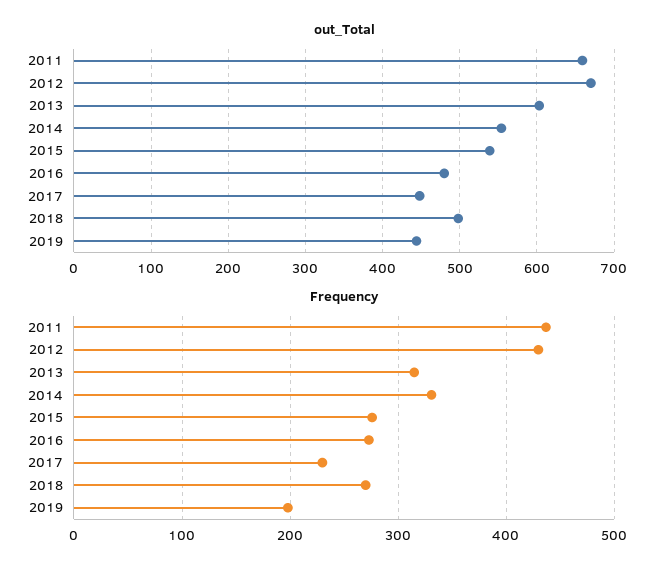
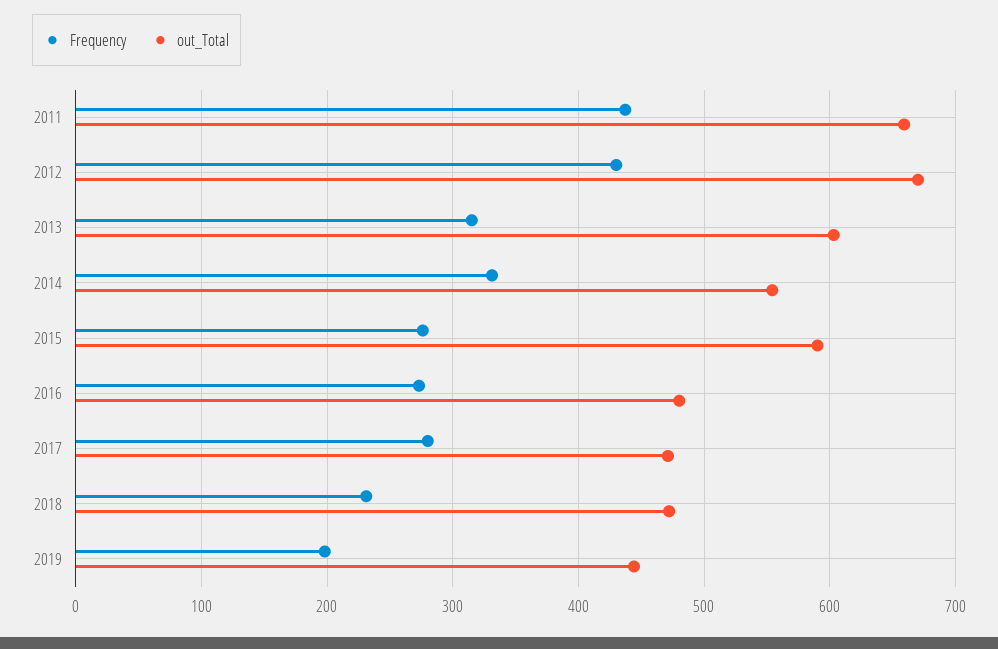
out_Total, 2015: 540 -> 590
out_Total, 2017: 450 -> 470
out_Total, 2018: 500 -> 470
Frequency, 2017: 230 -> 280
Frequency, 2018: 270 -> 230

